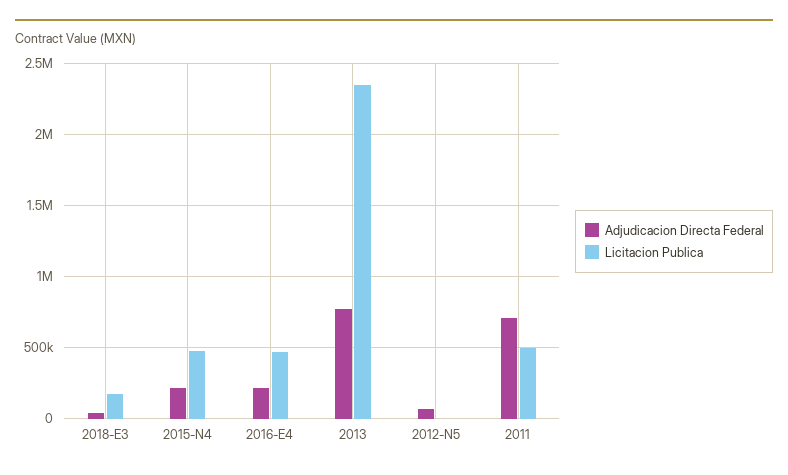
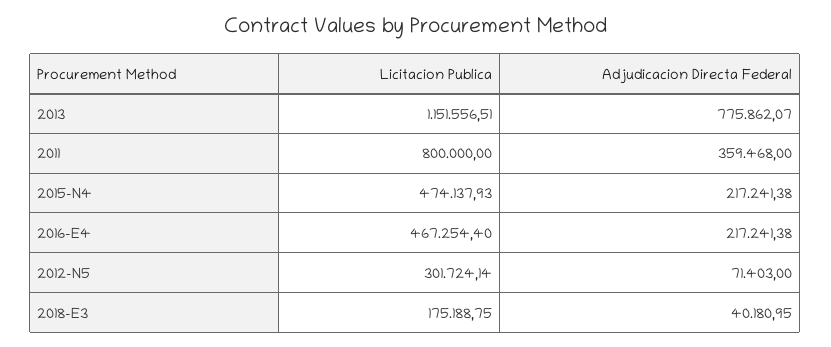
Licitacion Publica, 2013: 2350000 -> 1151556.51
Licitacion Publica, 2012-N5: 0 -> 301724.14
Adjudicacion Directa Federal, 2011: 700000 -> 359468
Licitacion Publica, 2011: 500000 -> 800000

